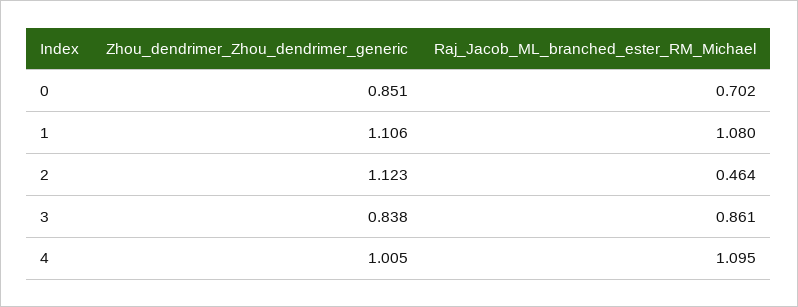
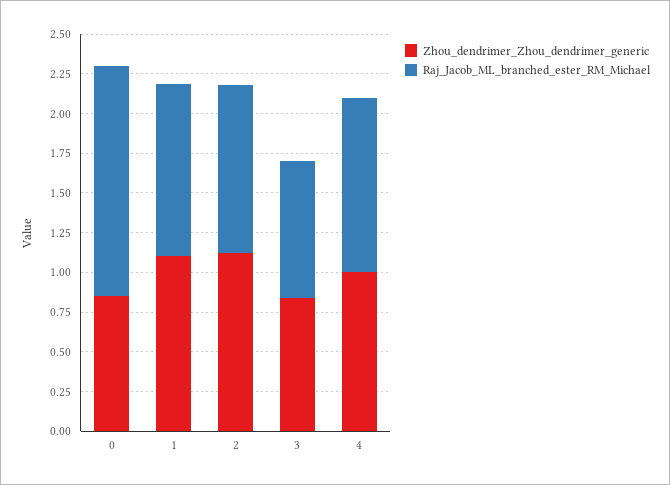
Raj_Jacob_ML_branched_ester_RM_Michael, 0: 0.702 -> 1.5
Raj_Jacob_ML_branched_ester_RM_Michael, 2: 0.464 -> 1

